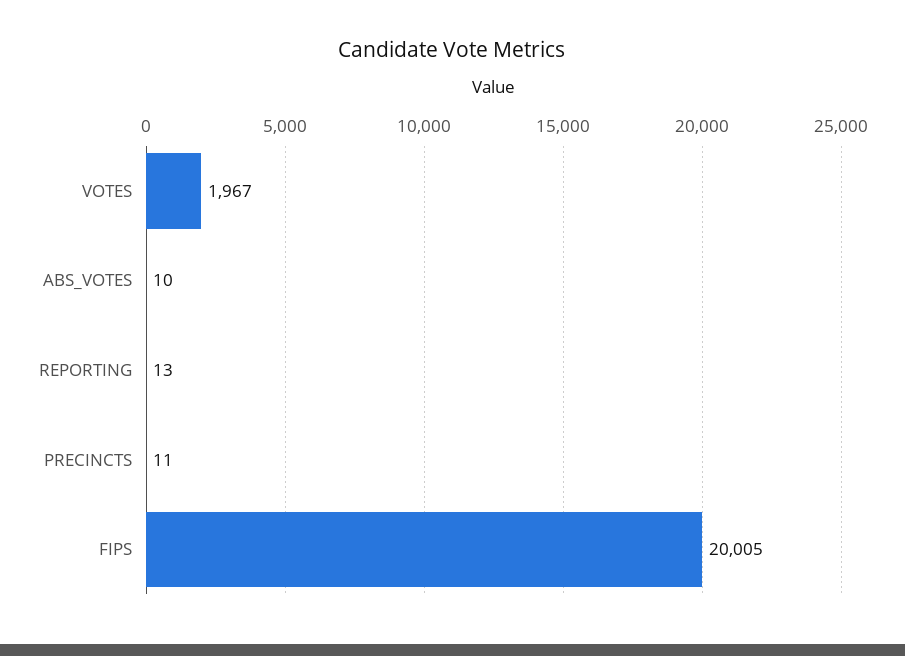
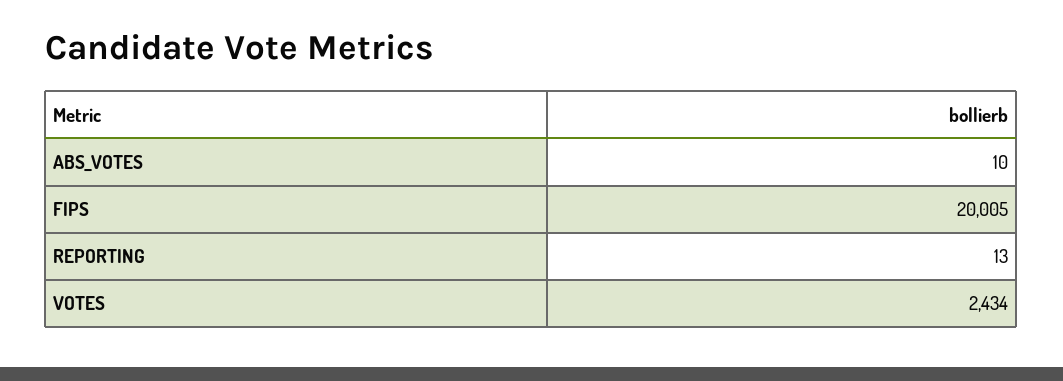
VOTES: 1967 -> 2434
PRECINCTS: 11 -> none

